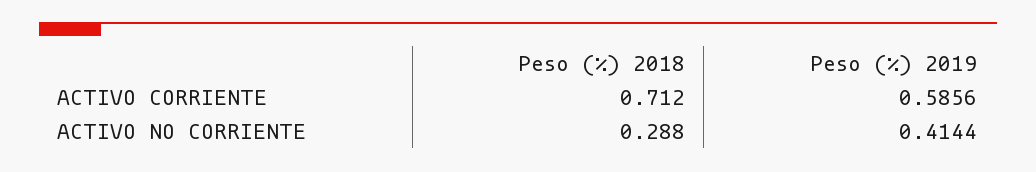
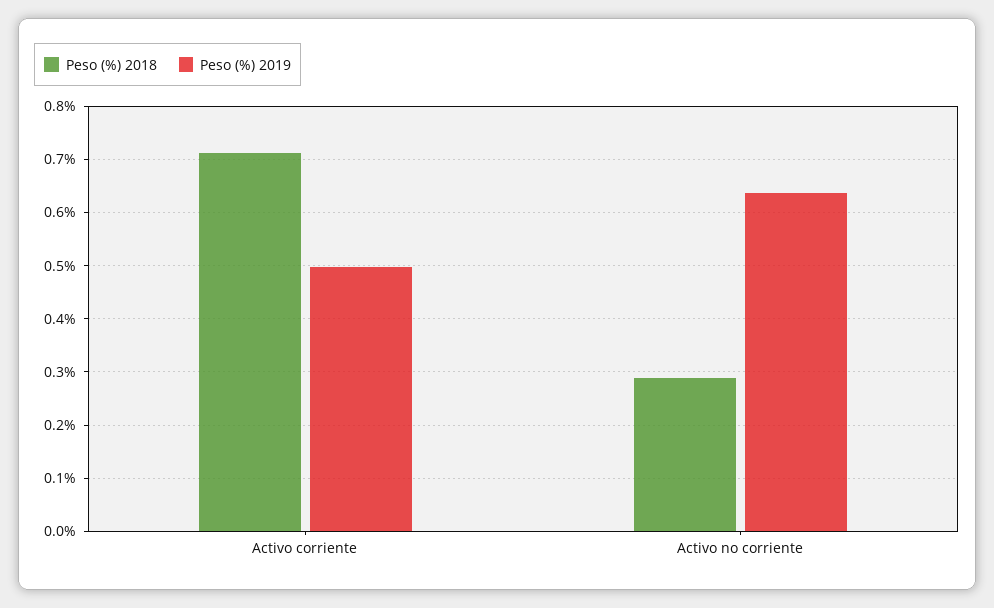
Peso (%) 2019, ACTIVO CORRIENTE: 0.5856 -> 0.5
Peso (%) 2019, ACTIVO NO CORRIENTE: 0.4144 -> 0.64

